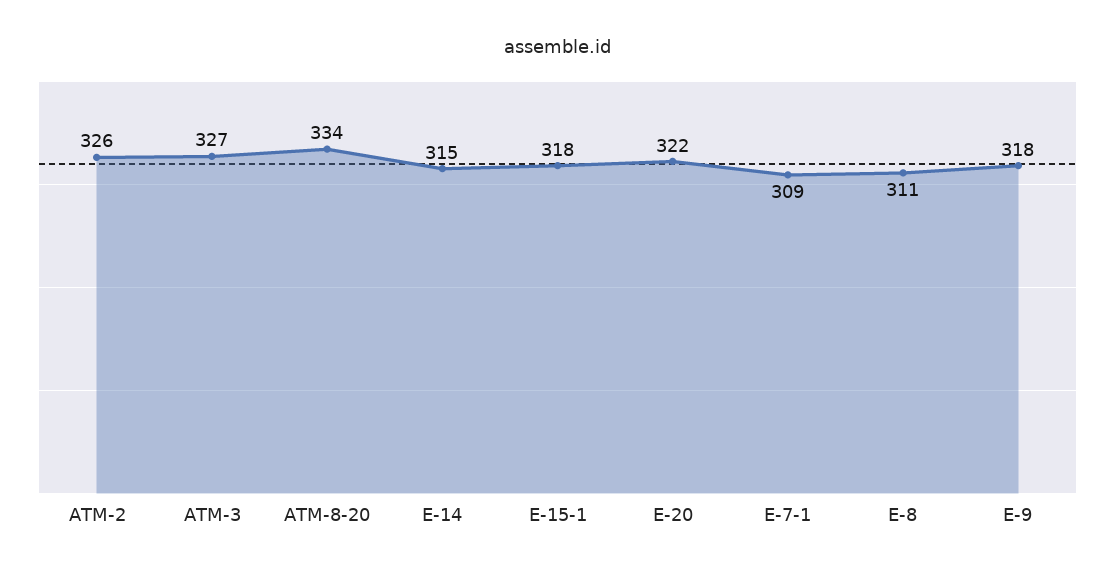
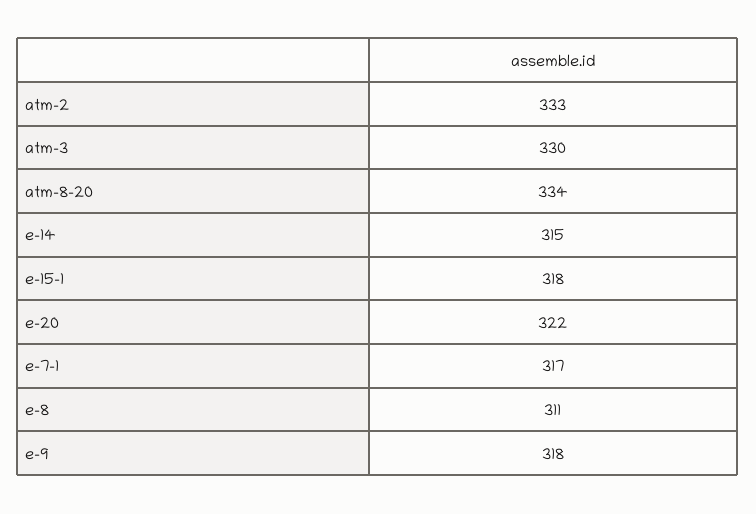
ATM-2: 326 -> 333
ATM-3: 327 -> 330
E-7-1: 309 -> 317

